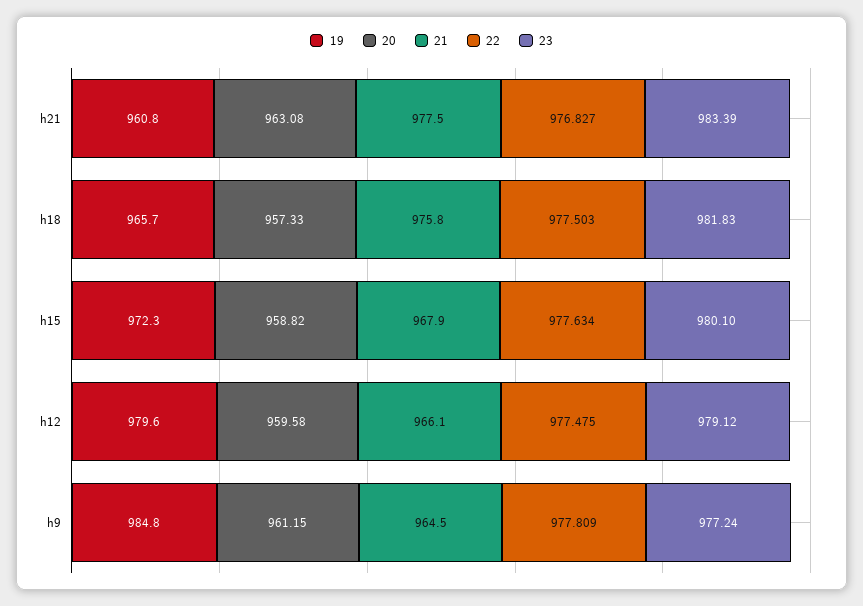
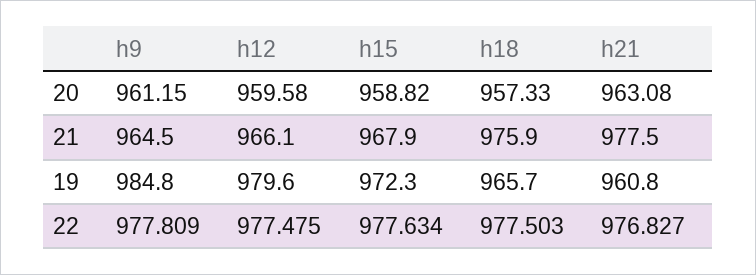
23, h21: 983.39 -> none
21, h18: 975.8 -> 975.9
23, h18: 981.83 -> none
23, h15: 980.1 -> none
23, h12: 979.12 -> none
23, h9: 977.24 -> none

